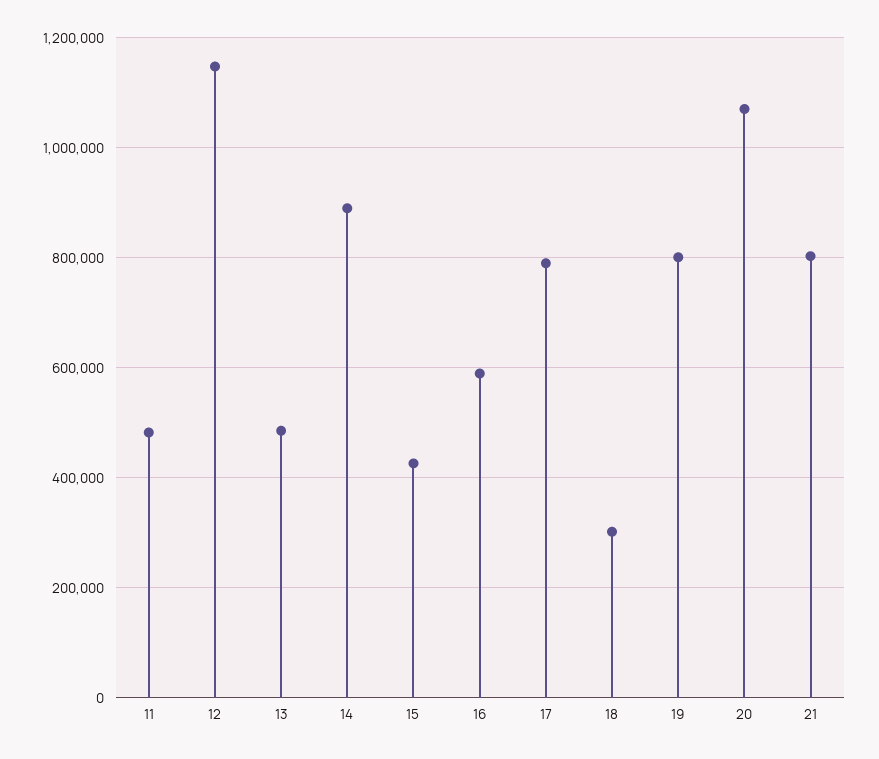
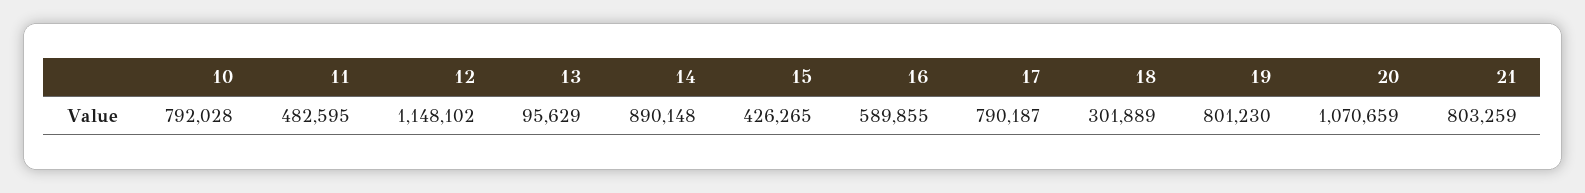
13: 480000 -> 95629
10: none -> 792028

